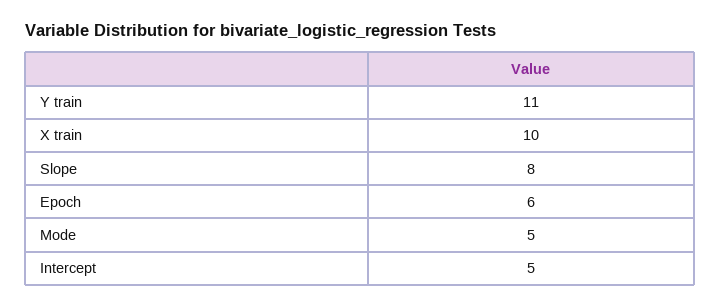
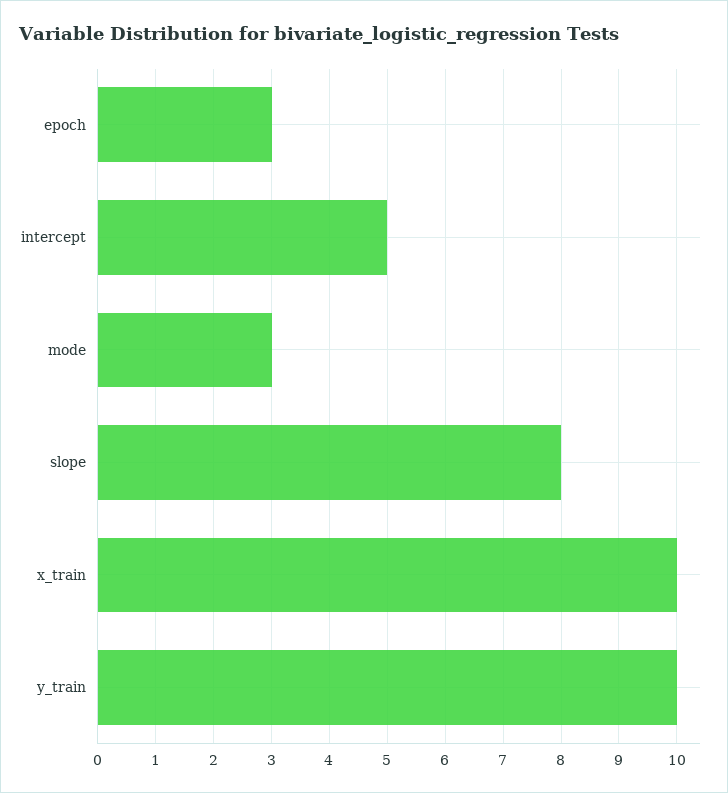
Y train: 11 -> 10
Epoch: 6 -> 3
Mode: 5 -> 3

